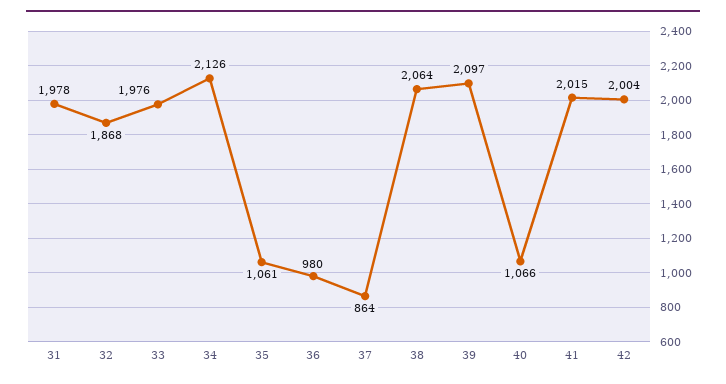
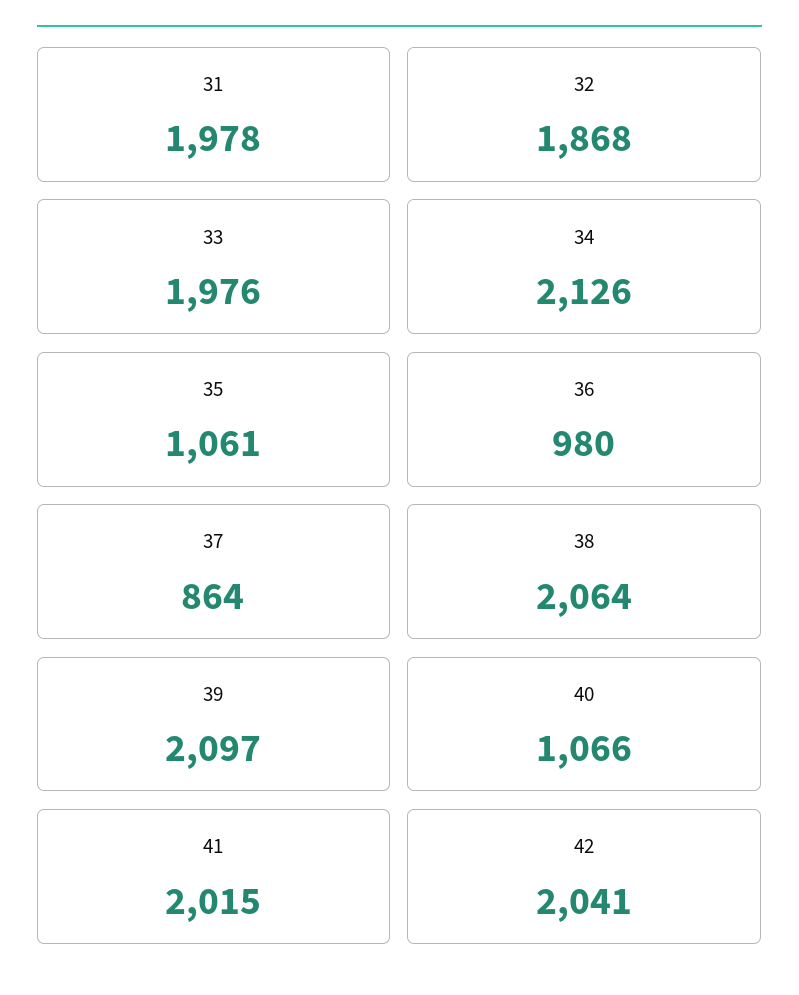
42: 2004 -> 2041

